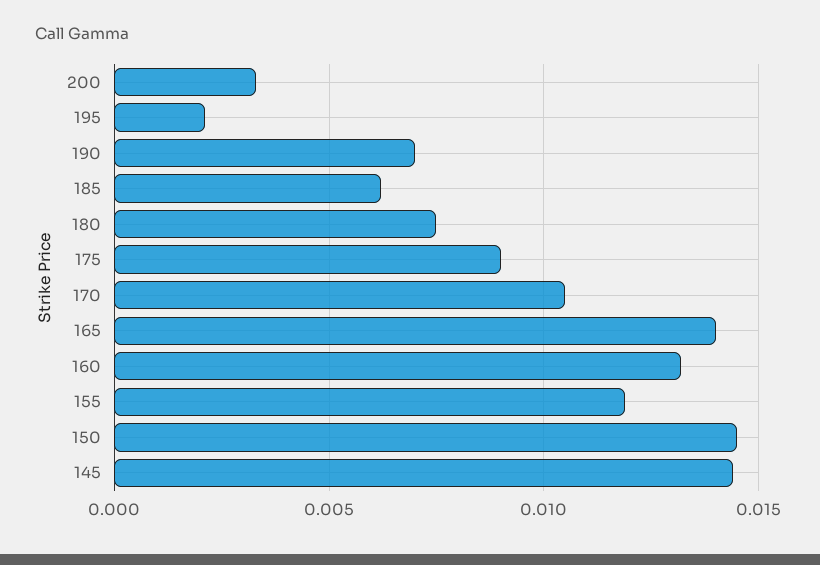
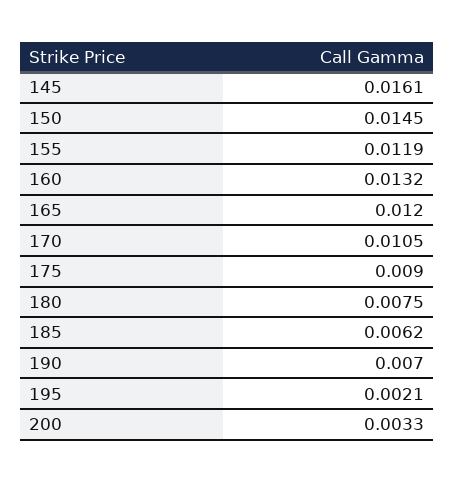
165: 0.014 -> 0.012
145: 0.0145 -> 0.0161

